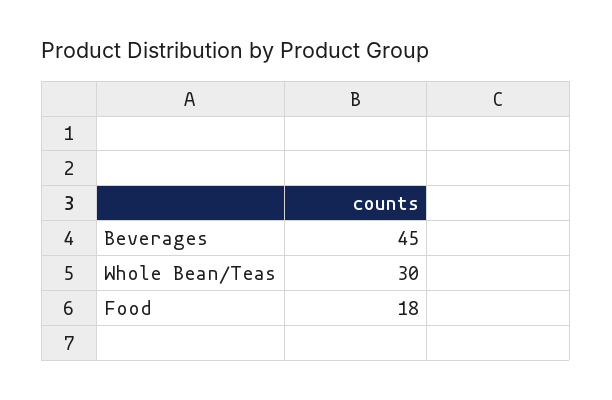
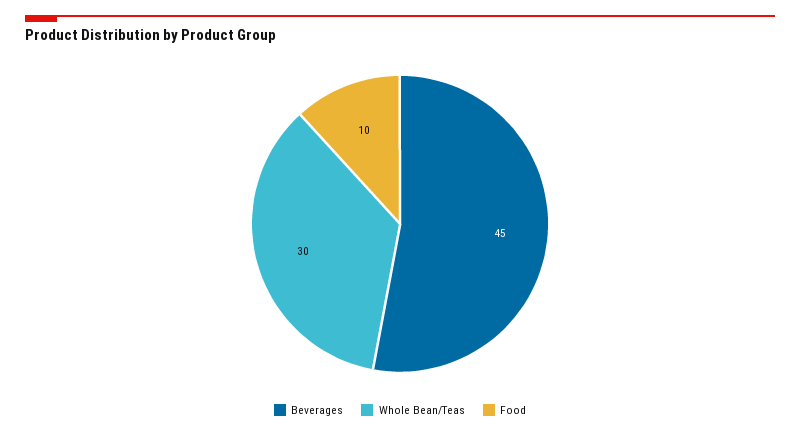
Food: 18 -> 10

